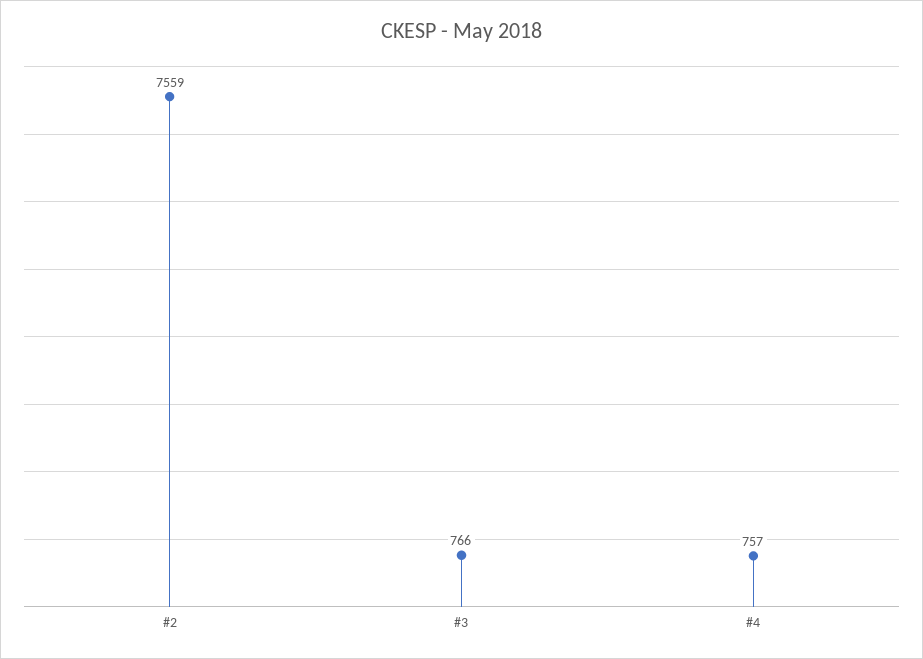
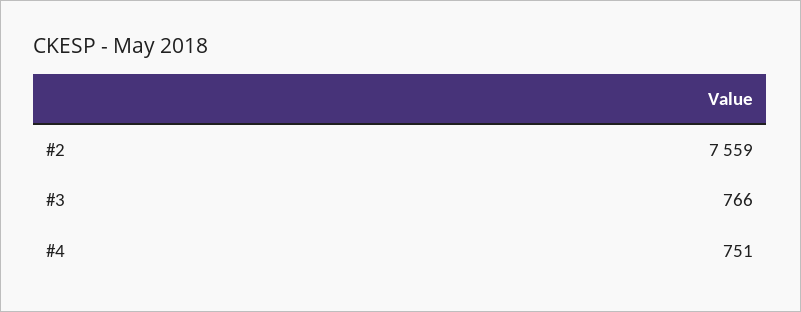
#4: 757 -> 751

